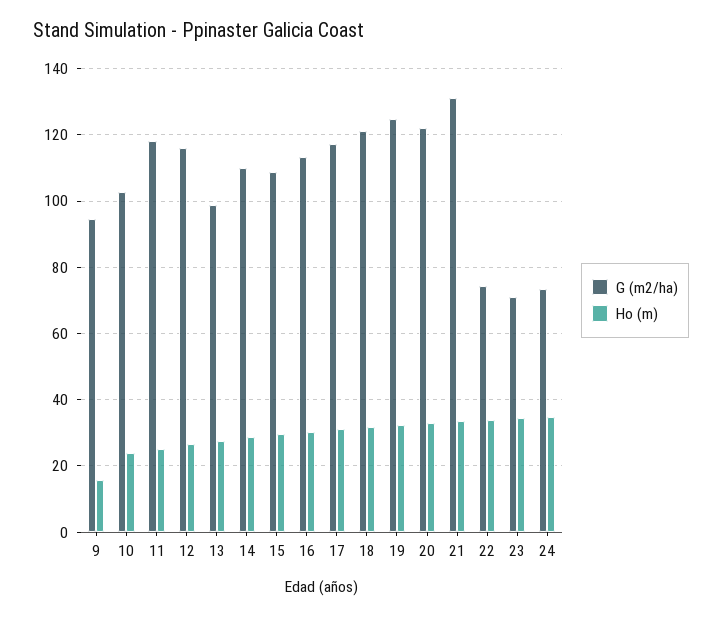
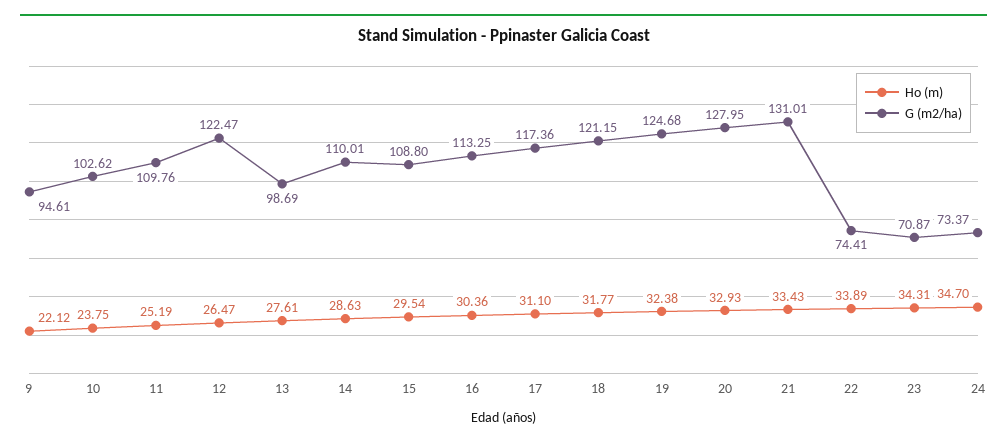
Ho (m), 9: 16 -> 22.12
G (m2/ha), 11: 118 -> 109.76
G (m2/ha), 12: 116 -> 122.47
G (m2/ha), 20: 122 -> 127.95

